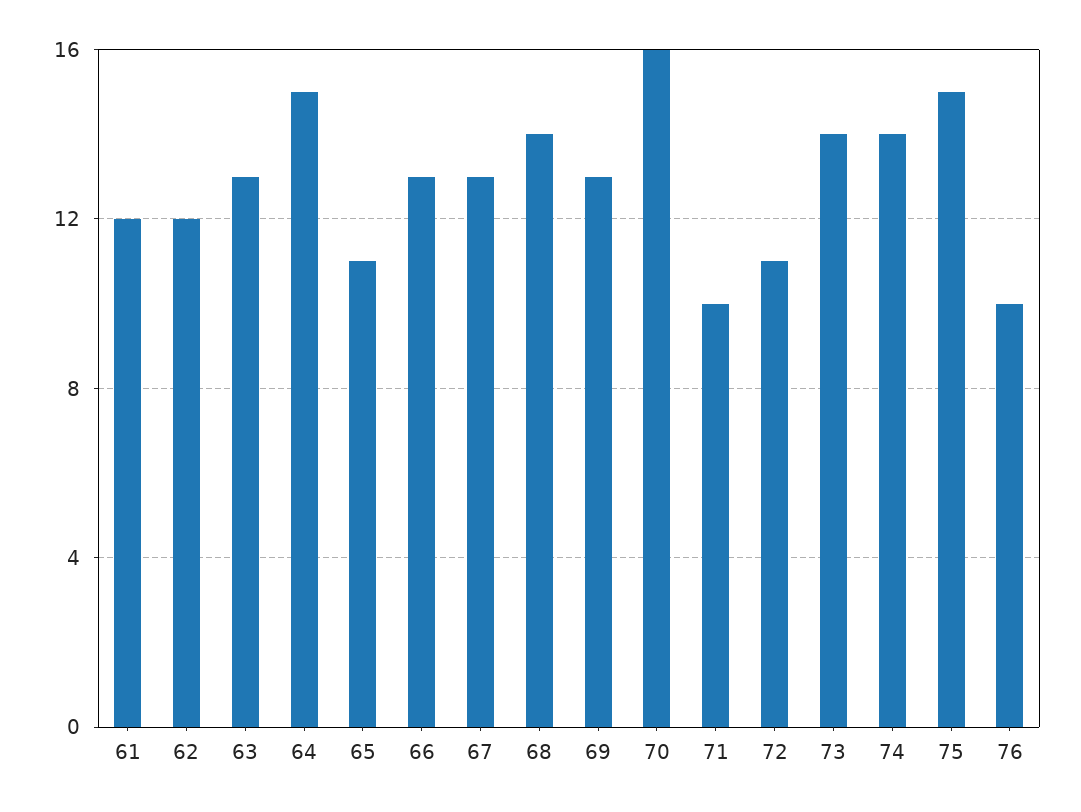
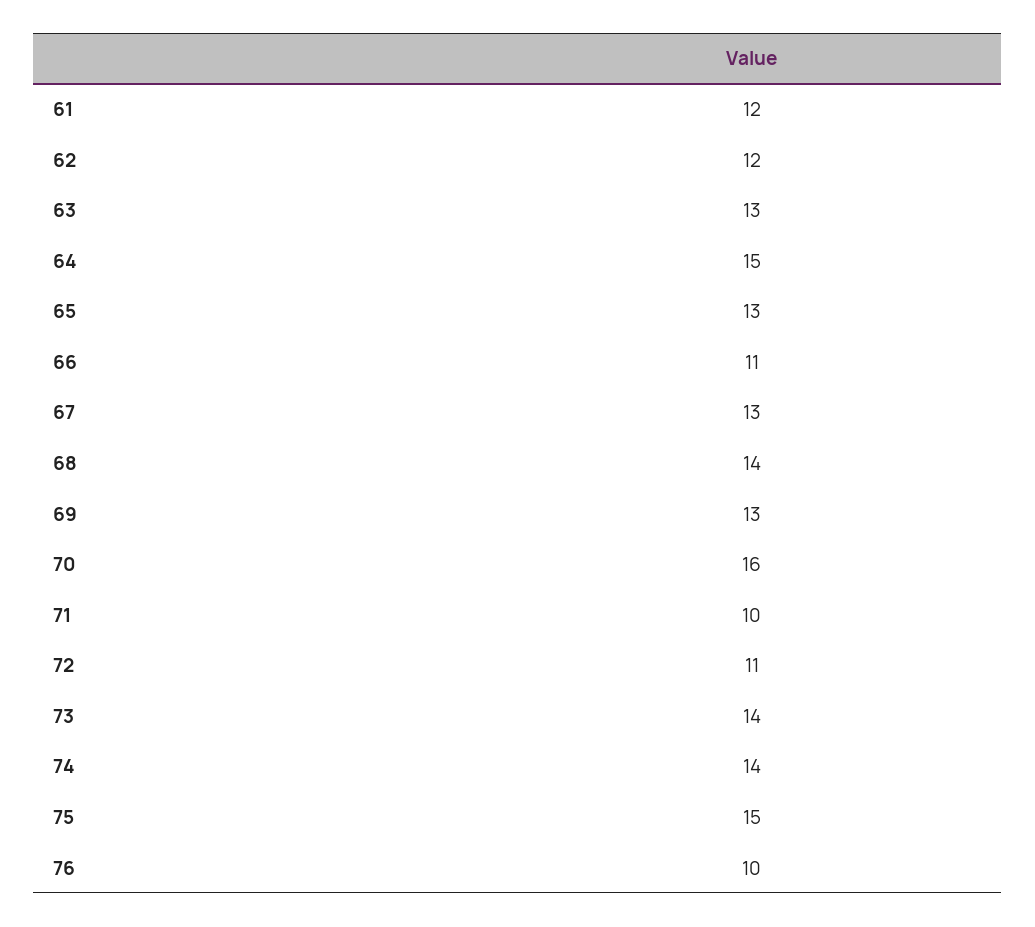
65: 11 -> 13
66: 13 -> 11

